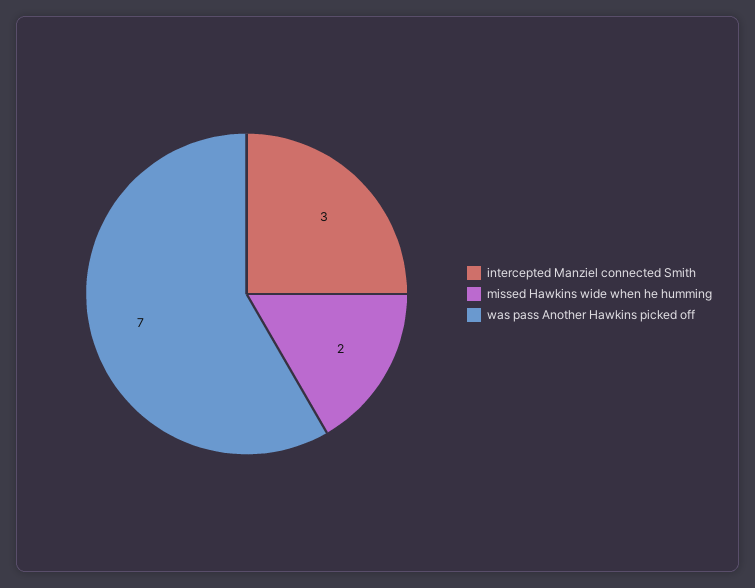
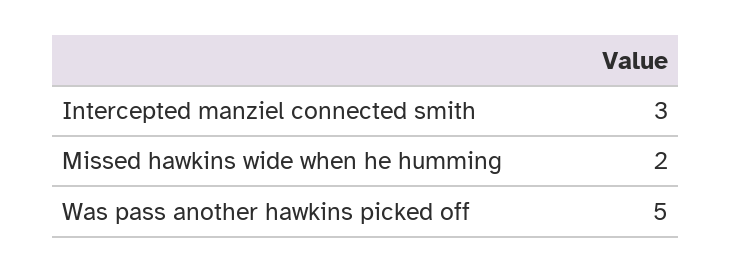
was pass Another Hawkins picked off: 7 -> 5

